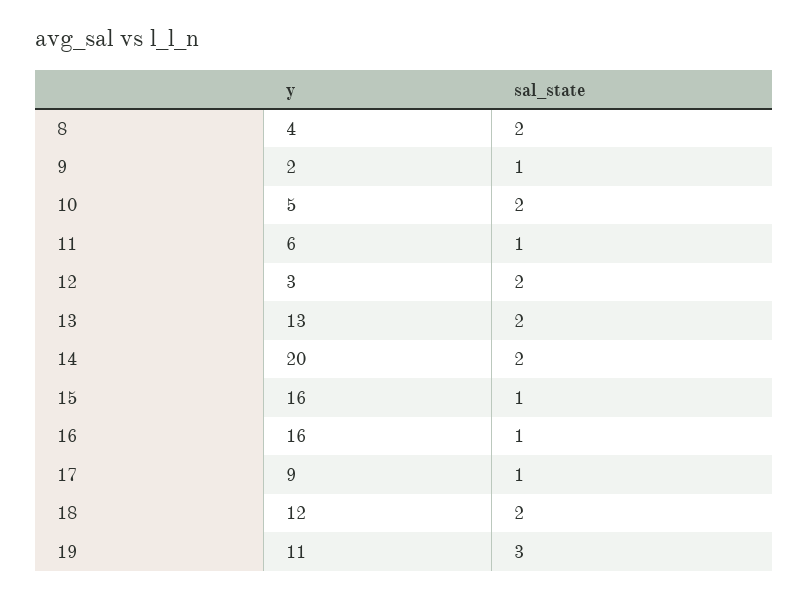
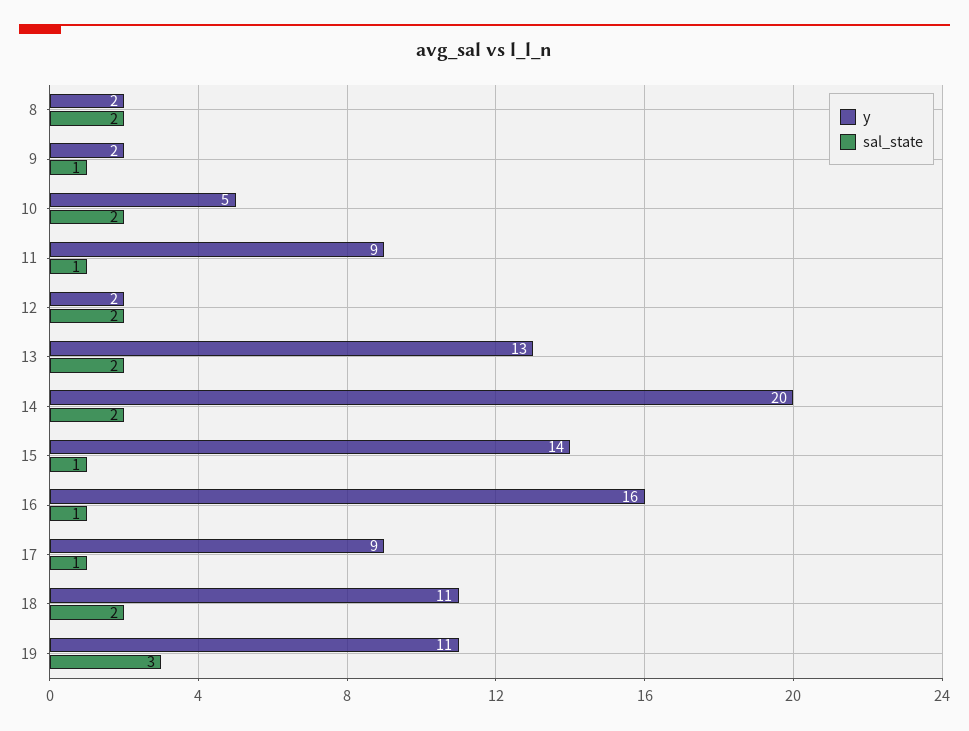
y, 8: 4 -> 2
y, 11: 6 -> 9
y, 12: 3 -> 2
y, 15: 16 -> 14
y, 18: 12 -> 11

